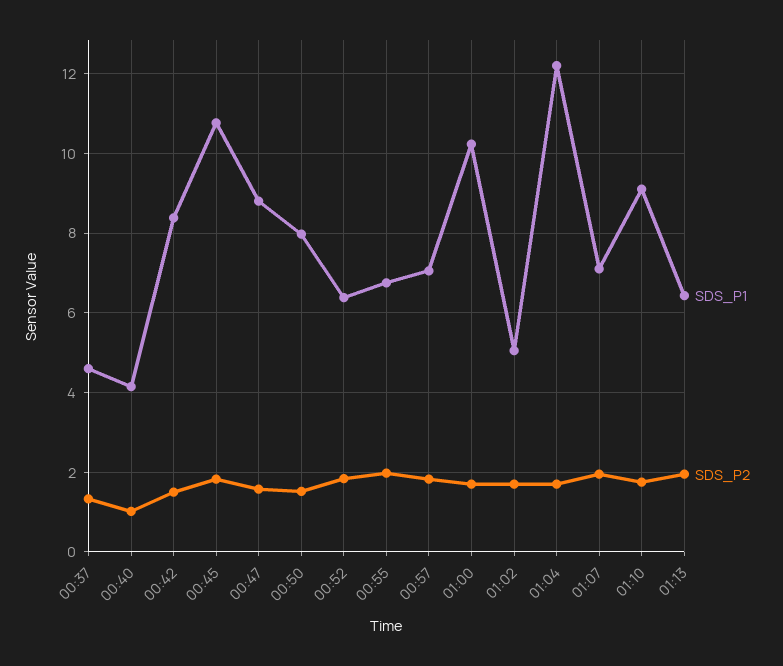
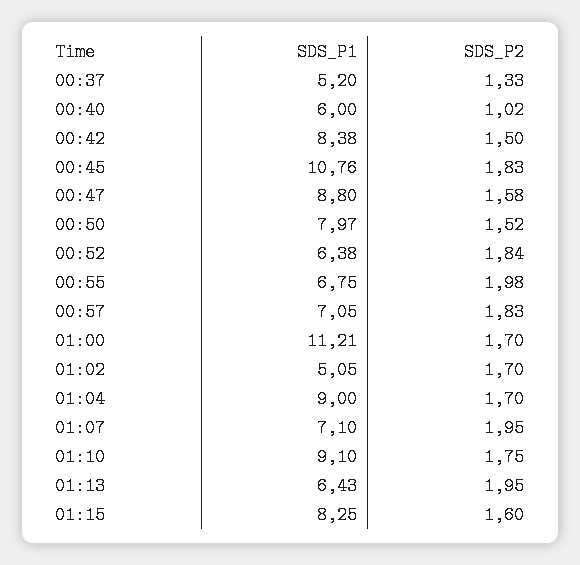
SDS_P1, 00:37: 4.6 -> 5.2
SDS_P1, 00:40: 4.2 -> 6
SDS_P1, 01:00: 10.2 -> 11.21
SDS_P1, 01:04: 12.2 -> 9
SDS_P1, 01:15: none -> 8.25
SDS_P2, 01:15: none -> 1.6

